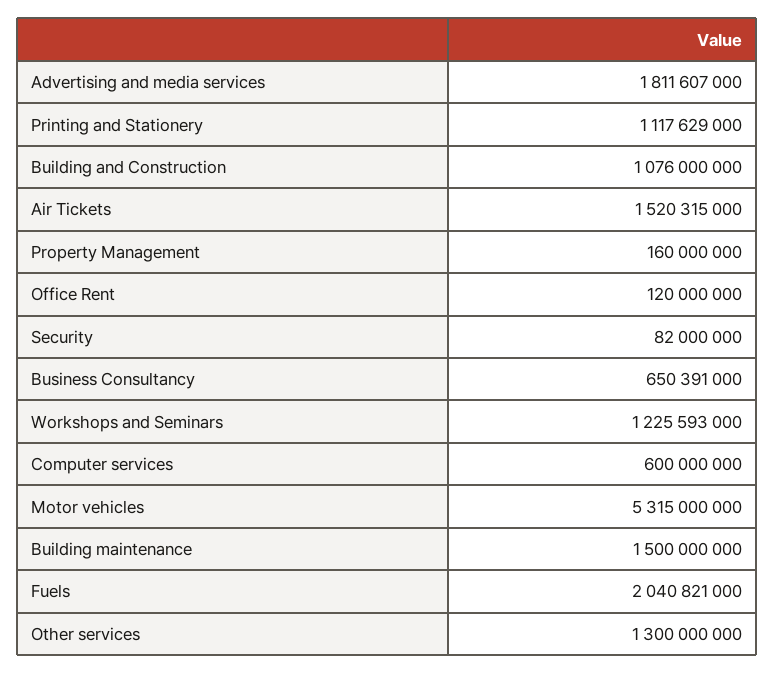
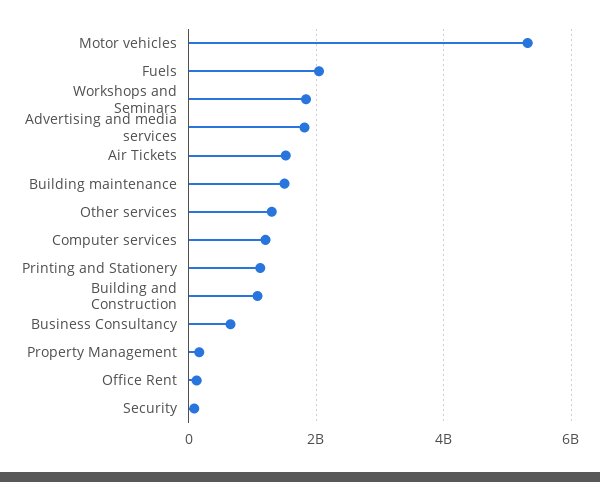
Workshops and Seminars: 1225593000 -> 1800000000
Computer services: 600000000 -> 1200000000

